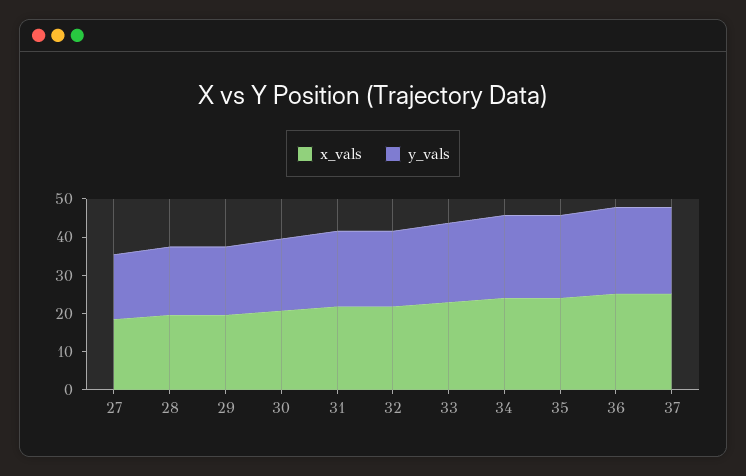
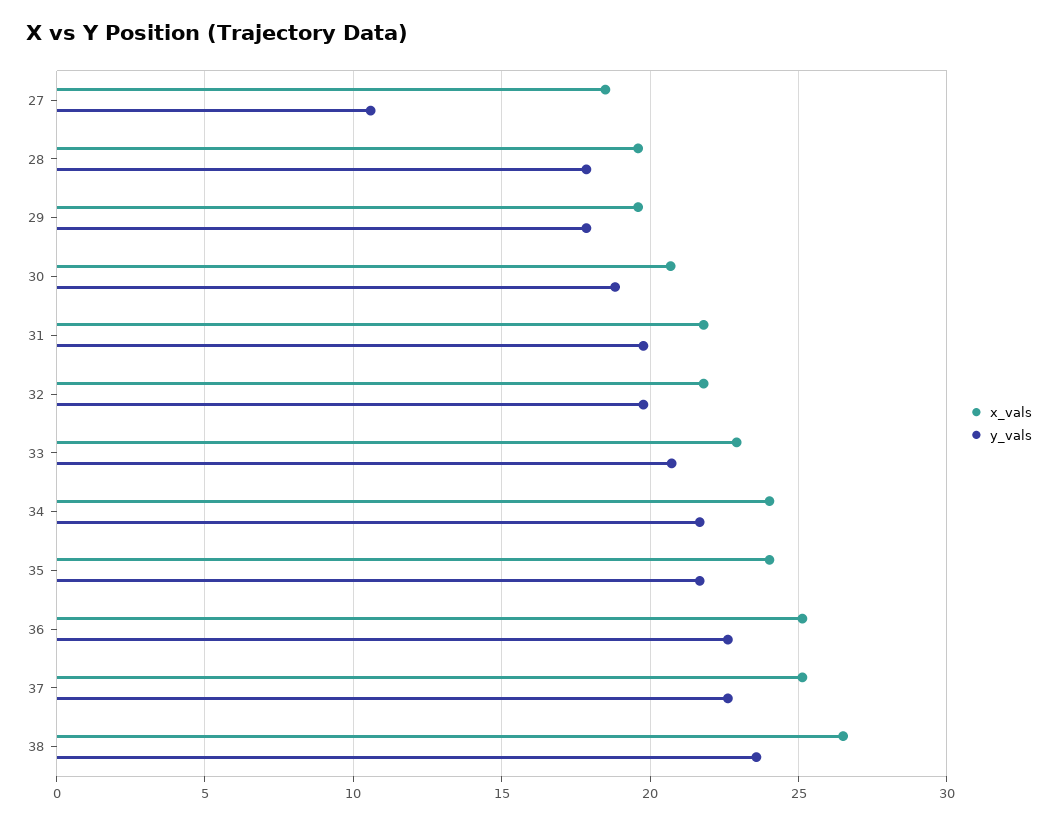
y_vals, 27: 17.5 -> 10.5
x_vals, 38: none -> 26.5
y_vals, 38: none -> 23.5

